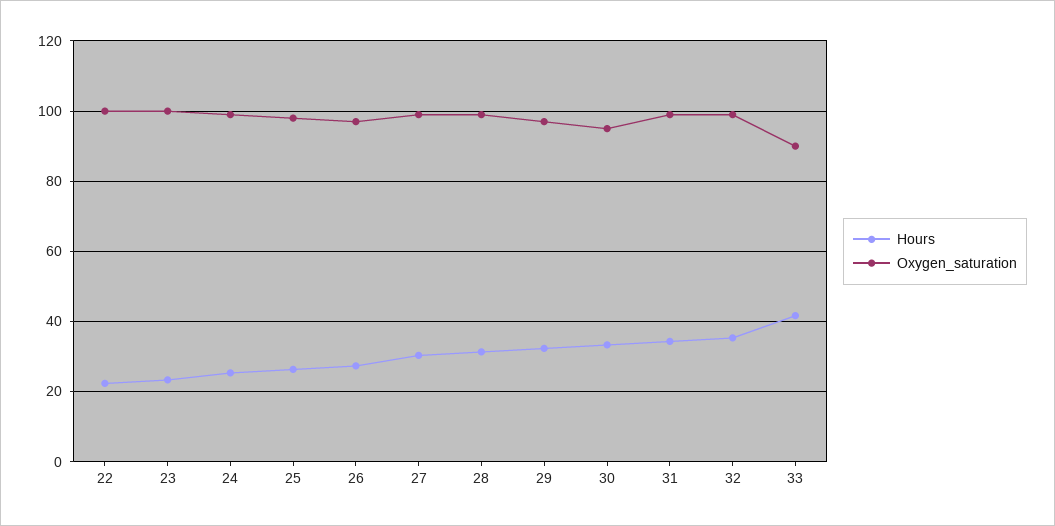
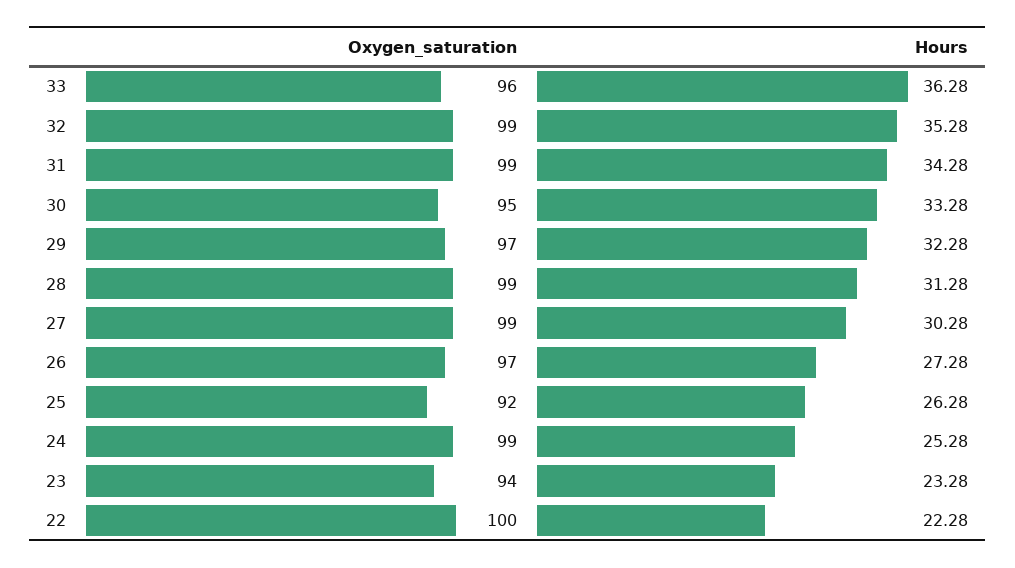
Oxygen_saturation, 23: 100 -> 94
Oxygen_saturation, 25: 98 -> 92
Hours, 33: 42 -> 36.28
Oxygen_saturation, 33: 90 -> 96

